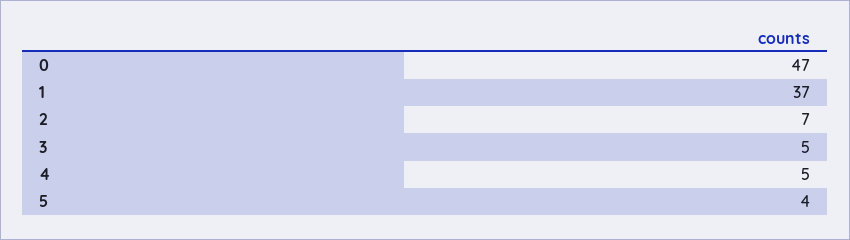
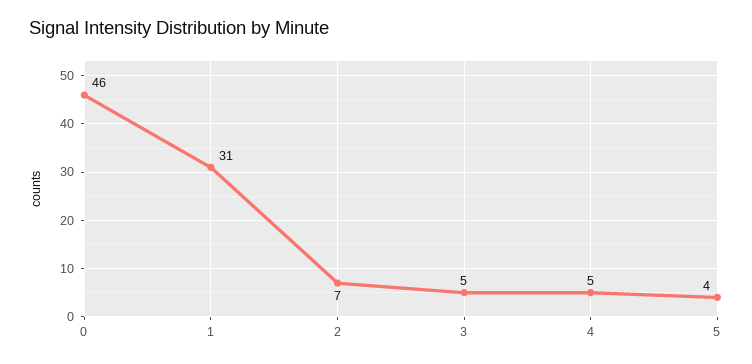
0: 47 -> 46
1: 37 -> 31

